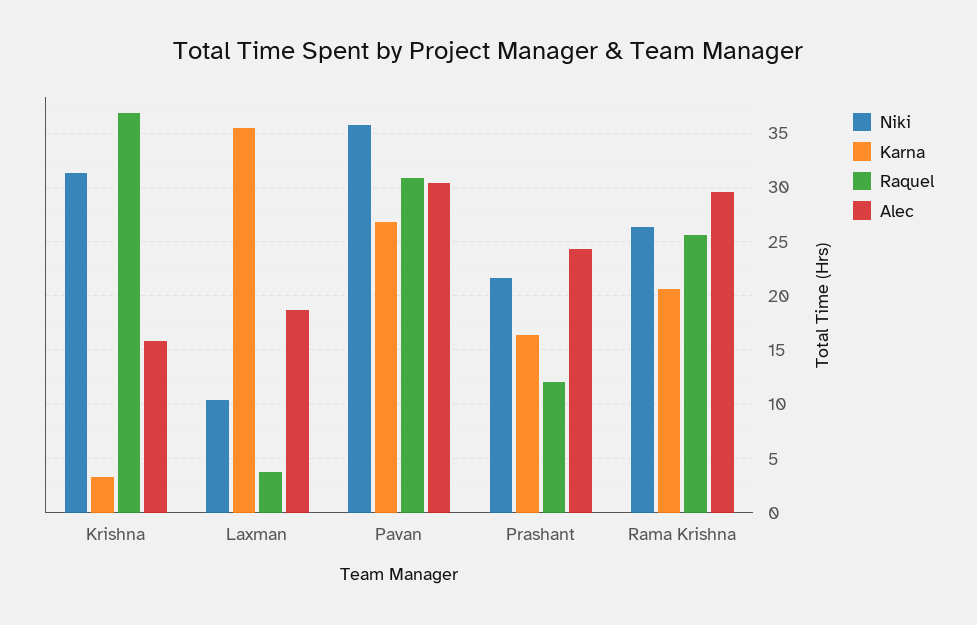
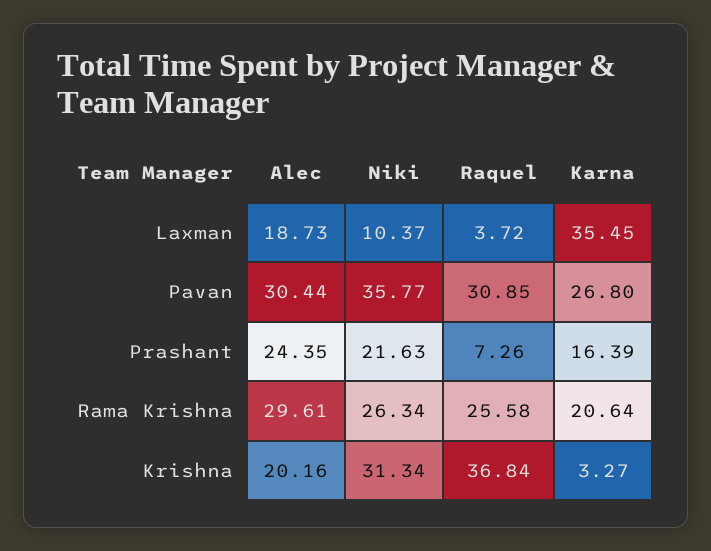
Alec, Krishna: 16 -> 20.16
Raquel, Prashant: 12 -> 7.26

